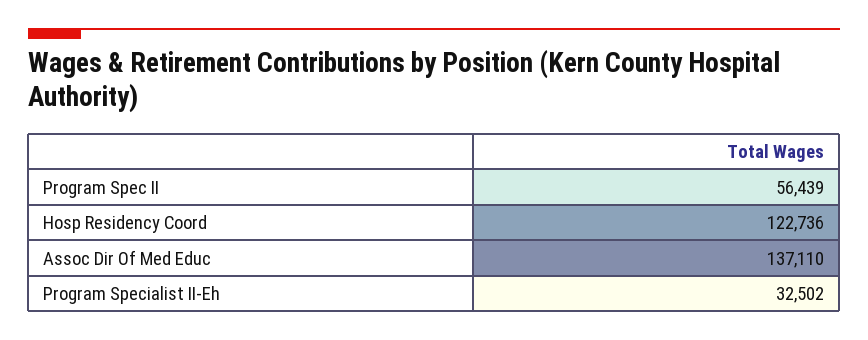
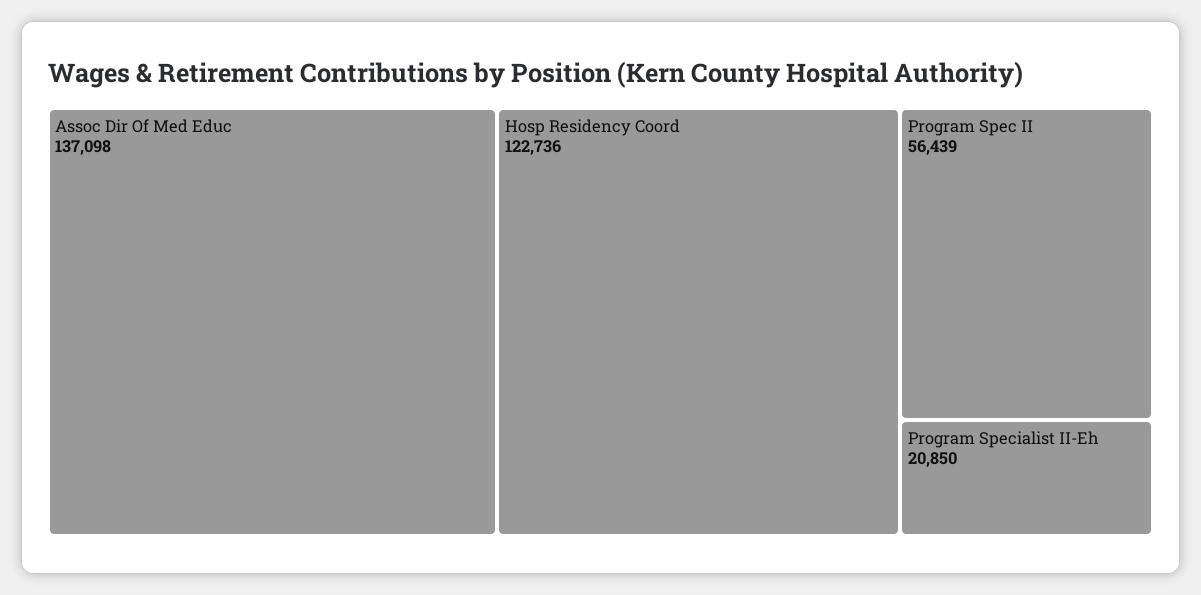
Assoc Dir Of Med Educ: 137110 -> 137098
Program Specialist II-Eh: 32502 -> 20850

